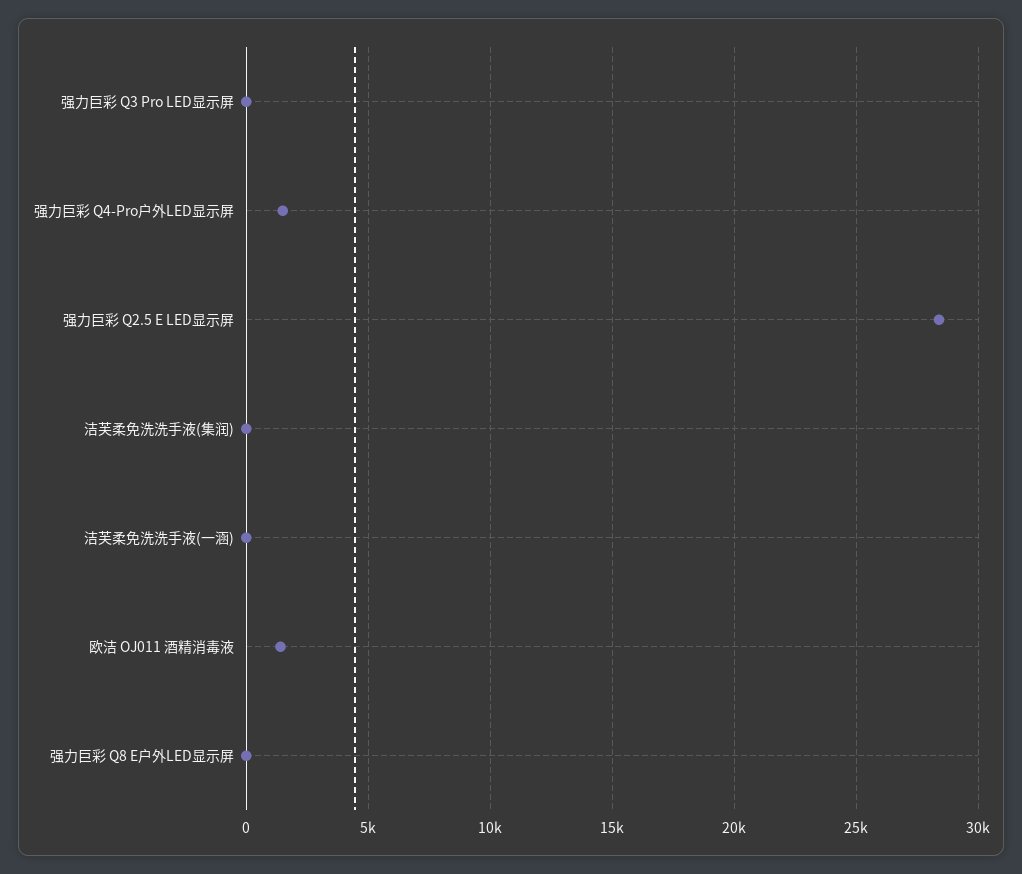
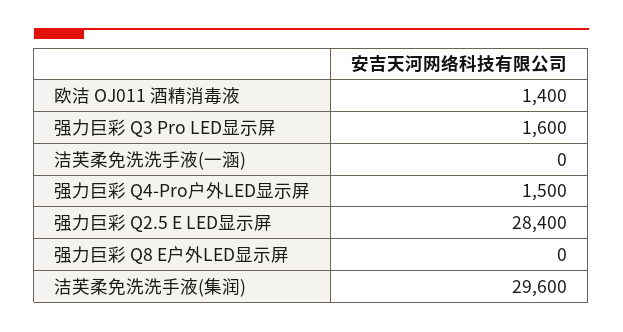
强力巨彩 Q3 Pro LED显示屏: 0 -> 1600
洁芙柔免洗洗手液(集润): 0 -> 29600

